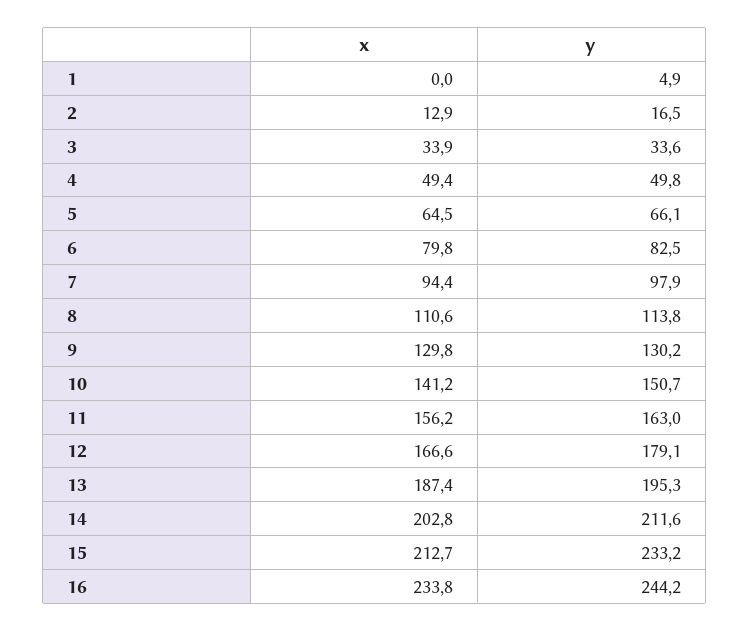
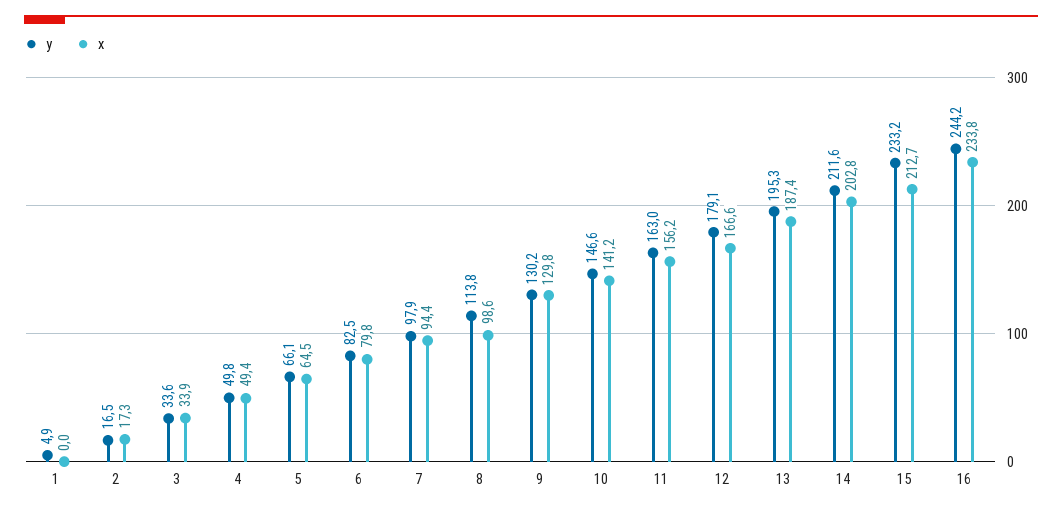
x, 2: 12.9 -> 17.3
x, 8: 110.6 -> 98.6
y, 10: 150.7 -> 146.6

